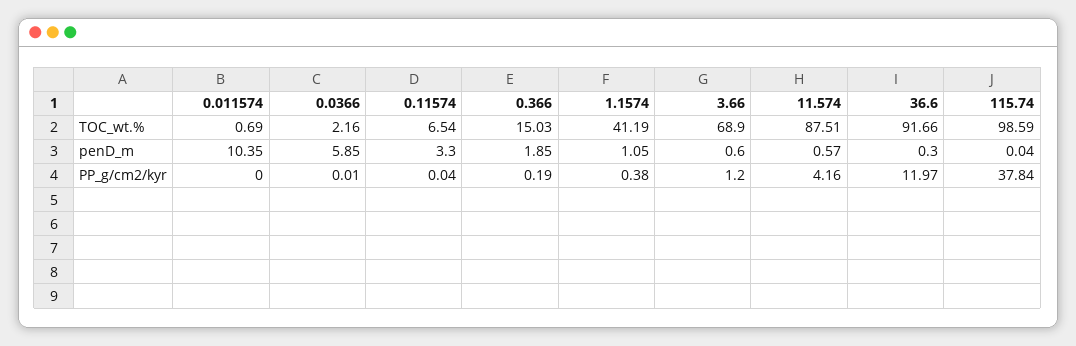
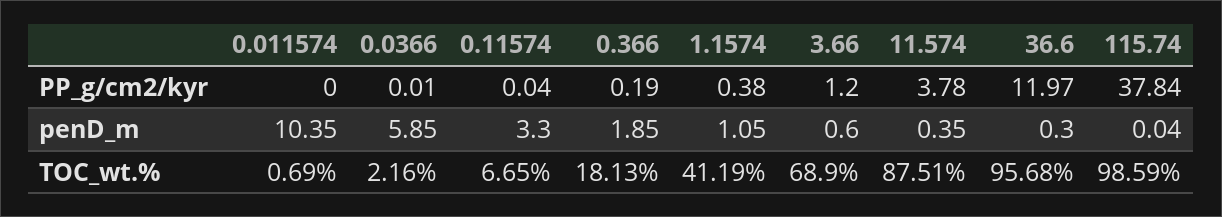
0.11574, TOC_wt.%: 6.54 -> 6.65
0.366, TOC_wt.%: 15.03 -> 18.13
36.6, TOC_wt.%: 91.66 -> 95.68
11.574, penD_m: 0.57 -> 0.35
11.574, PP_g/cm2/kyr: 4.16 -> 3.78

